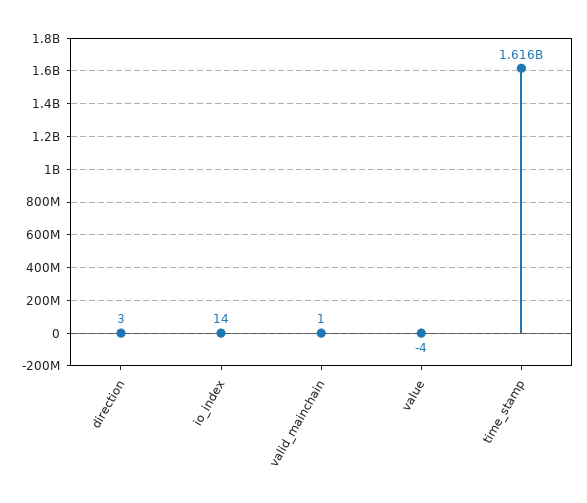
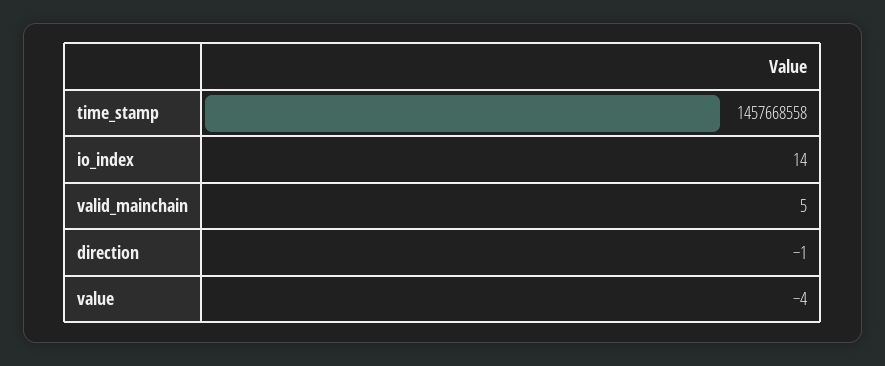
direction: 3 -> -1
valid_mainchain: 1 -> 5
time_stamp: 1616000000 -> 1457668558

